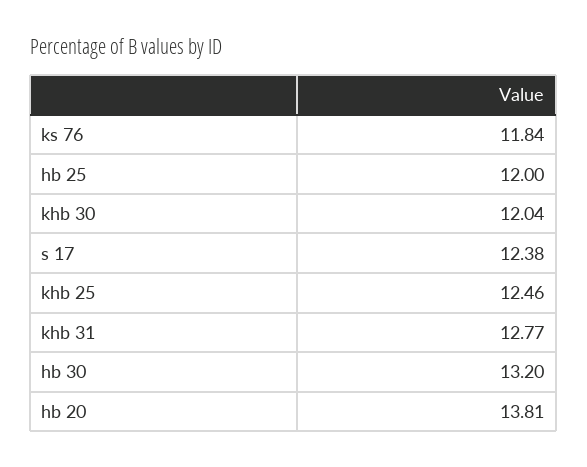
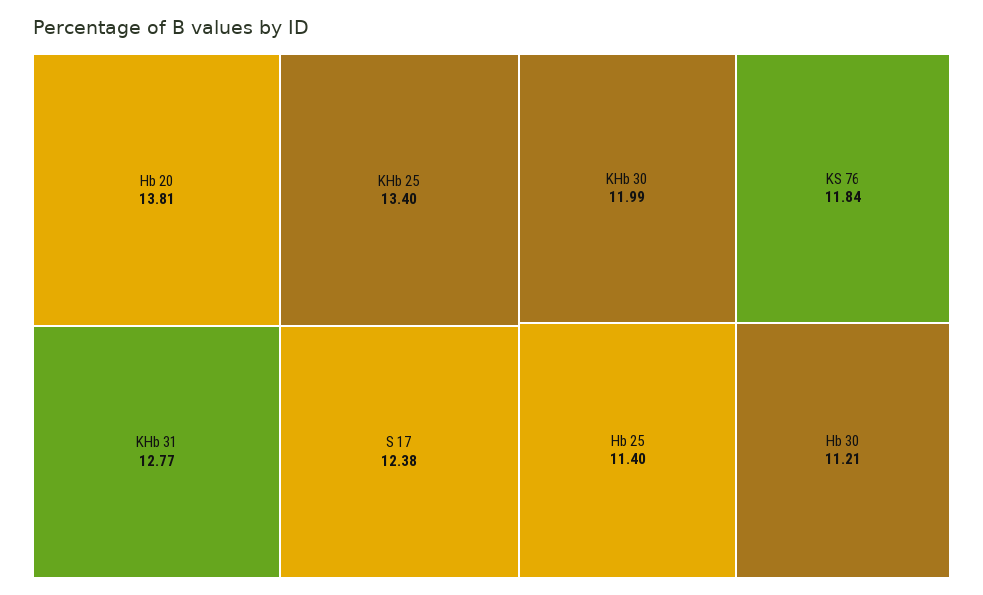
hb 25: 12 -> 11.4
khb 30: 12.04 -> 11.99
khb 25: 12.46 -> 13.4
hb 30: 13.2 -> 11.21

